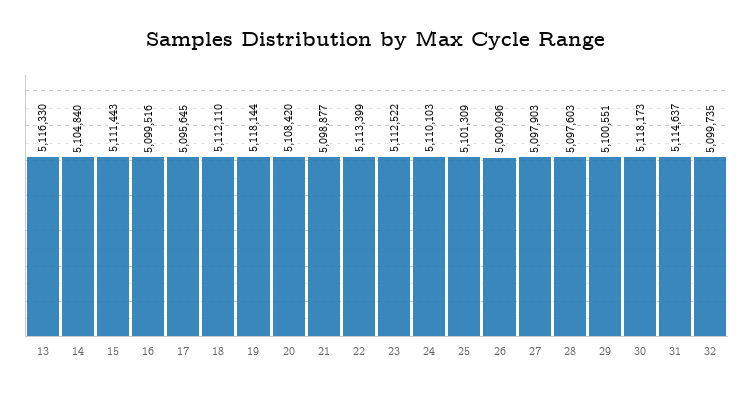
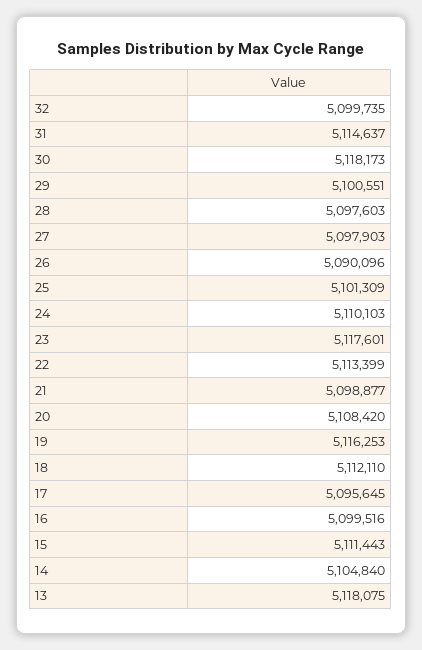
13: 5116330 -> 5118075
19: 5118144 -> 5116253
23: 5112522 -> 5117601

